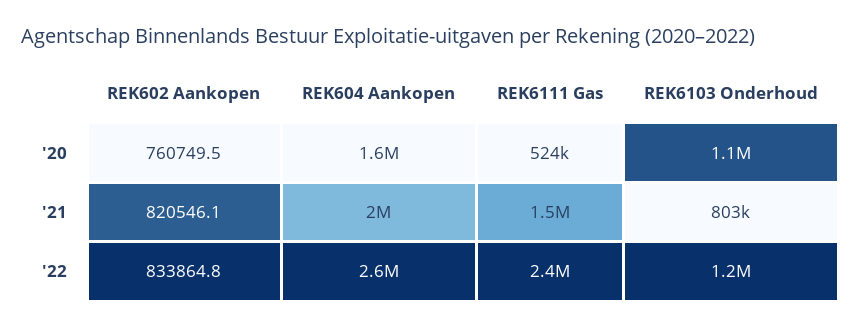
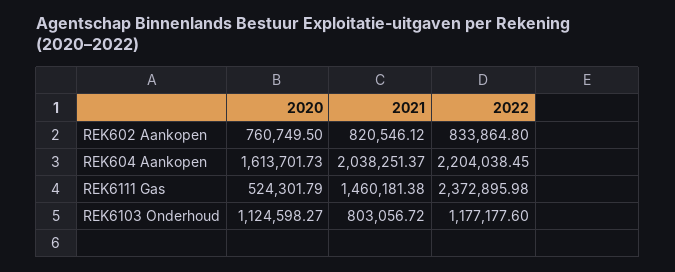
REK604 Aankopen, '22: 2600000 -> 2204038.45

